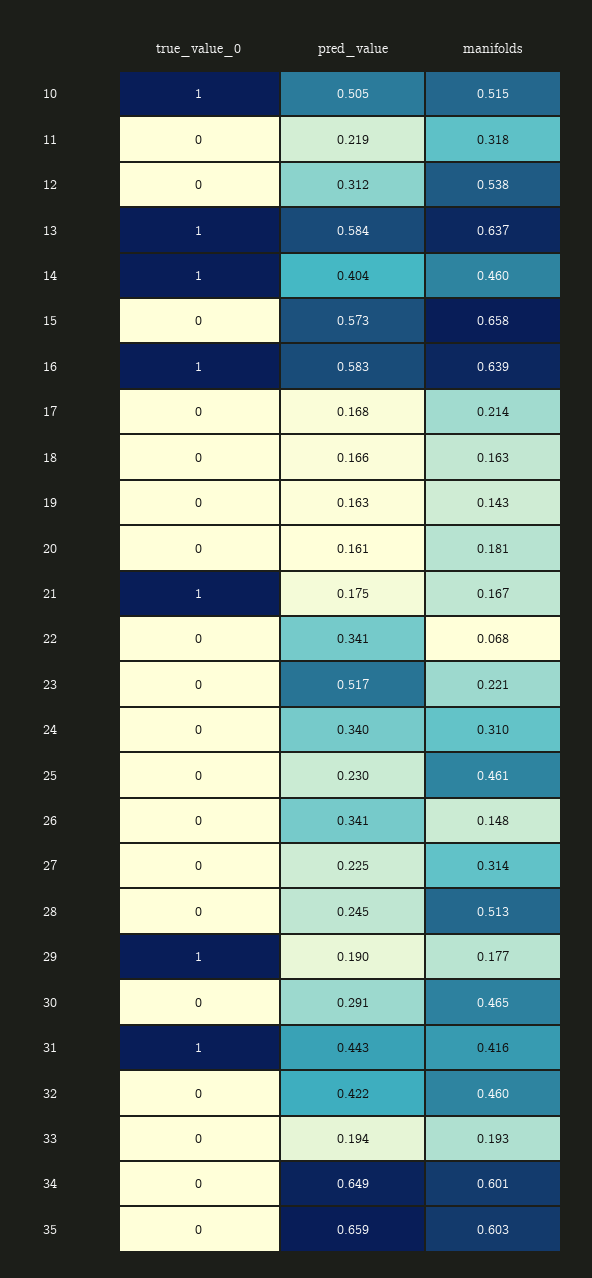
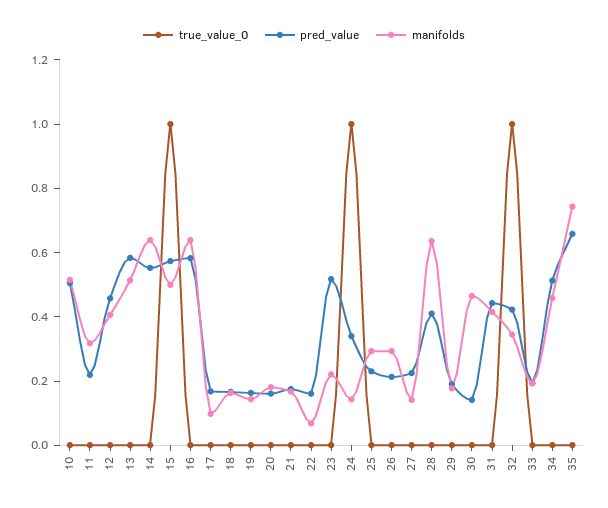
true_value_0, 10: 1 -> 0
pred_value, 12: 0.312 -> 0.45
manifolds, 12: 0.538 -> 0.4
true_value_0, 13: 1 -> 0
manifolds, 13: 0.637 -> 0.5
true_value_0, 14: 1 -> 0
pred_value, 14: 0.404 -> 0.55
manifolds, 14: 0.46 -> 0.65
true_value_0, 15: 0 -> 1
manifolds, 15: 0.658 -> 0.5
true_value_0, 16: 1 -> 0
manifolds, 17: 0.214 -> 0.1
true_value_0, 21: 1 -> 0
pred_value, 22: 0.341 -> 0.15
true_value_0, 24: 0 -> 1
manifolds, 24: 0.31 -> 0.15
manifolds, 25: 0.461 -> 0.3
pred_value, 26: 0.341 -> 0.2
manifolds, 26: 0.148 -> 0.3
manifolds, 27: 0.314 -> 0.15
pred_value, 28: 0.245 -> 0.4
manifolds, 28: 0.513 -> 0.65
true_value_0, 29: 1 -> 0
pred_value, 30: 0.291 -> 0.15
true_value_0, 31: 1 -> 0
true_value_0, 32: 0 -> 1
manifolds, 32: 0.46 -> 0.35
pred_value, 34: 0.649 -> 0.5
manifolds, 34: 0.601 -> 0.45
manifolds, 35: 0.603 -> 0.75

